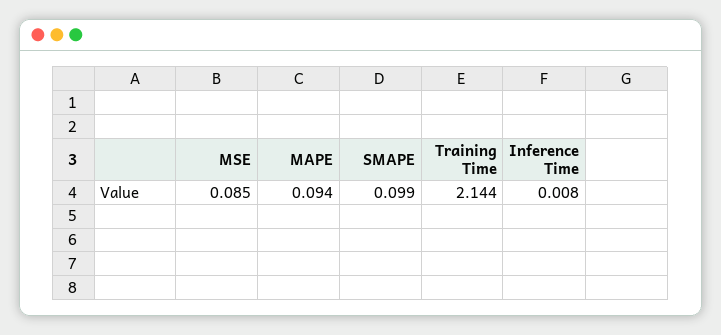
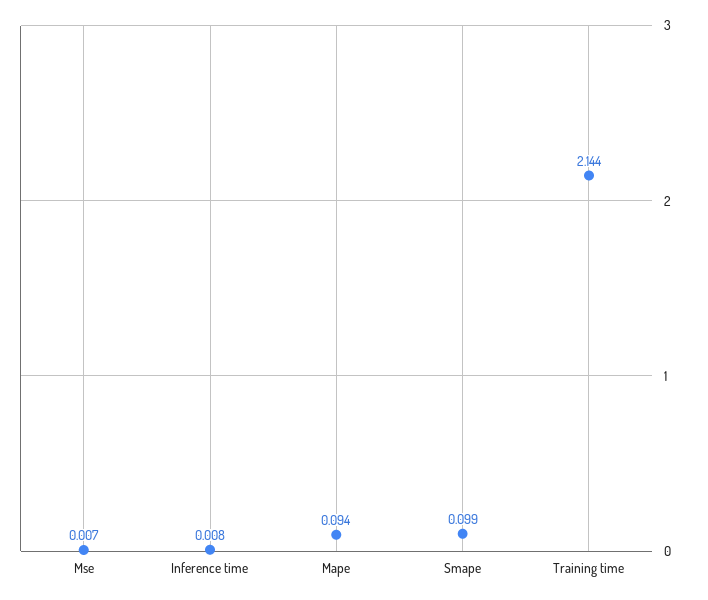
MSE: 0.085 -> 0.007

